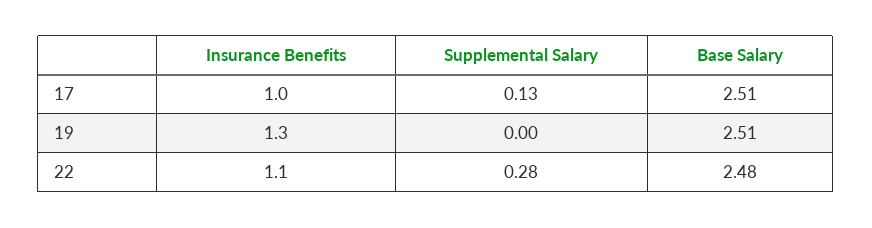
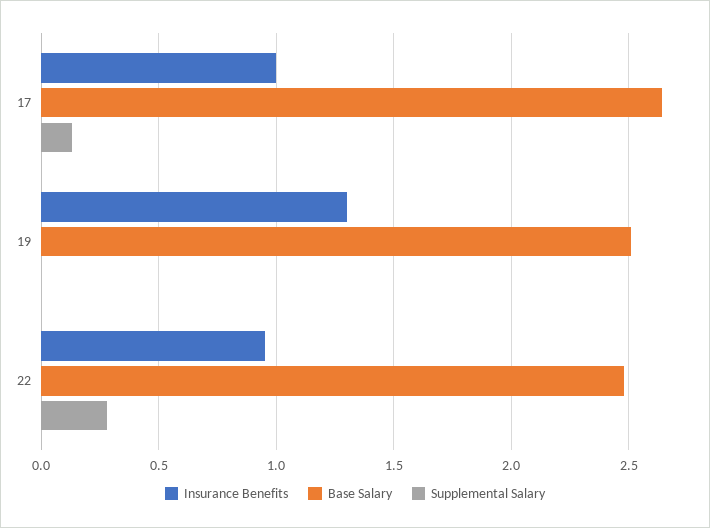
Base Salary, 17: 2.51 -> 2.65
Insurance Benefits, 22: 1.1 -> 0.95

